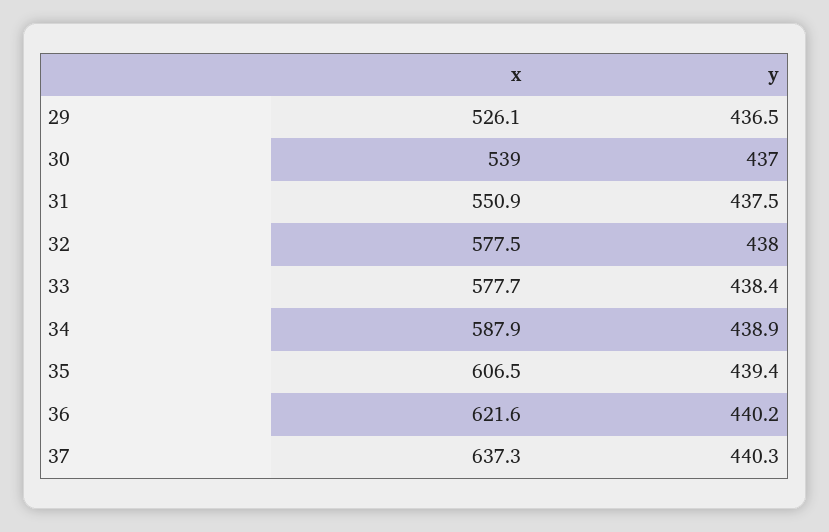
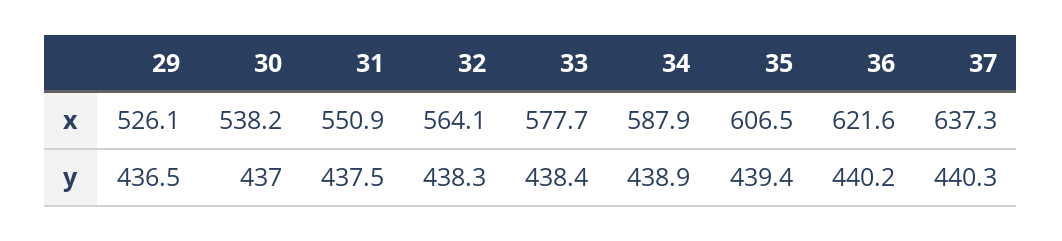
x, 30: 539 -> 538.2
x, 32: 577.5 -> 564.1
y, 32: 438 -> 438.3

